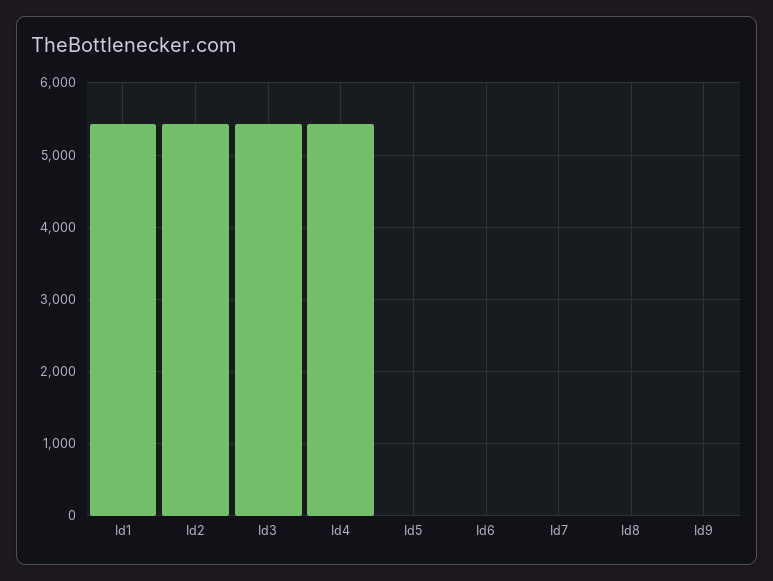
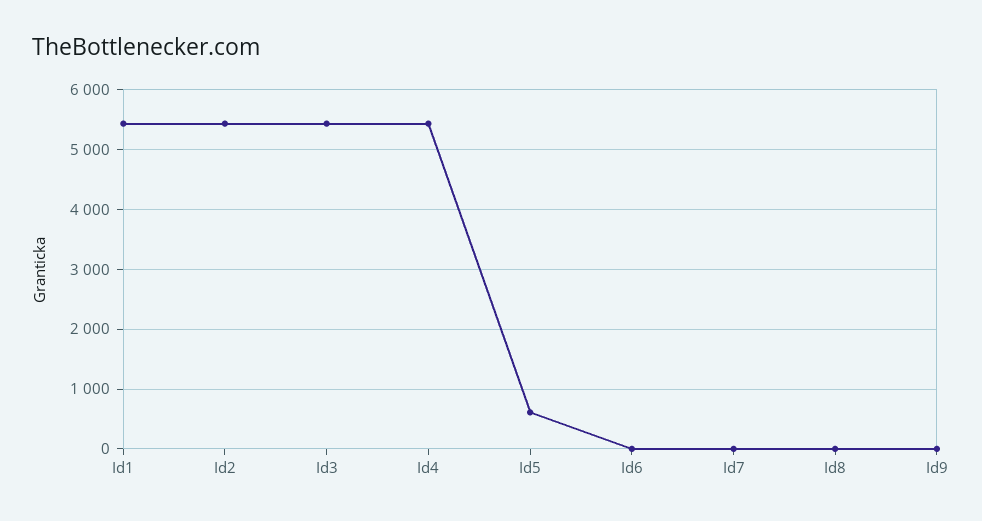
Id5: 0 -> 600

